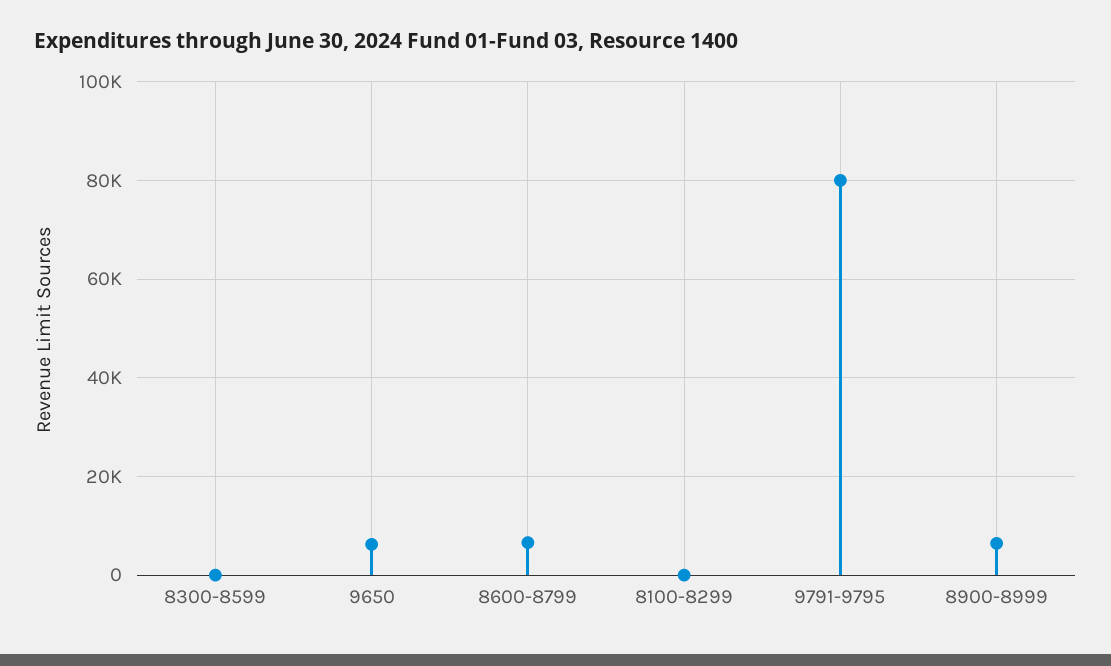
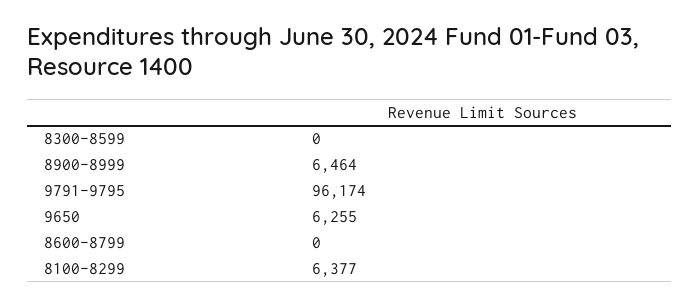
8600-8799: 6000 -> 0
8100-8299: 0 -> 6377
9791-9795: 80000 -> 96174

